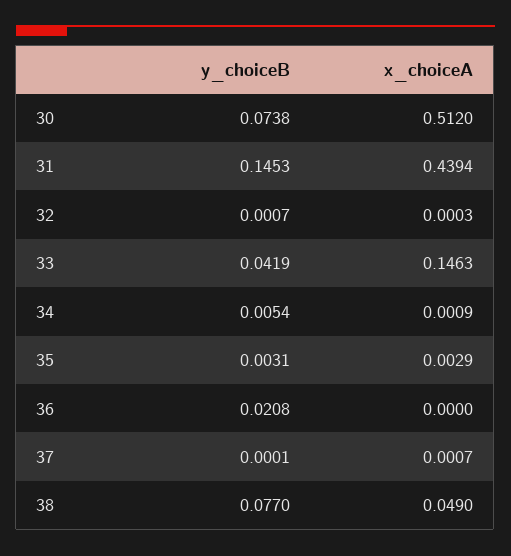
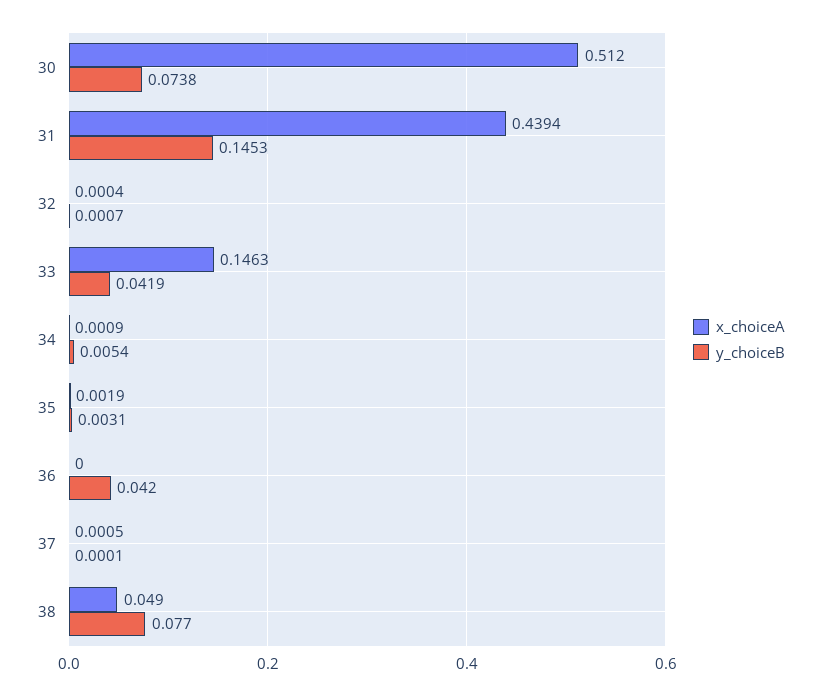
x_choiceA, 32: 0.0003 -> 0.0004
x_choiceA, 35: 0.0029 -> 0.0019
y_choiceB, 36: 0.0208 -> 0.042
x_choiceA, 37: 0.0007 -> 0.0005

